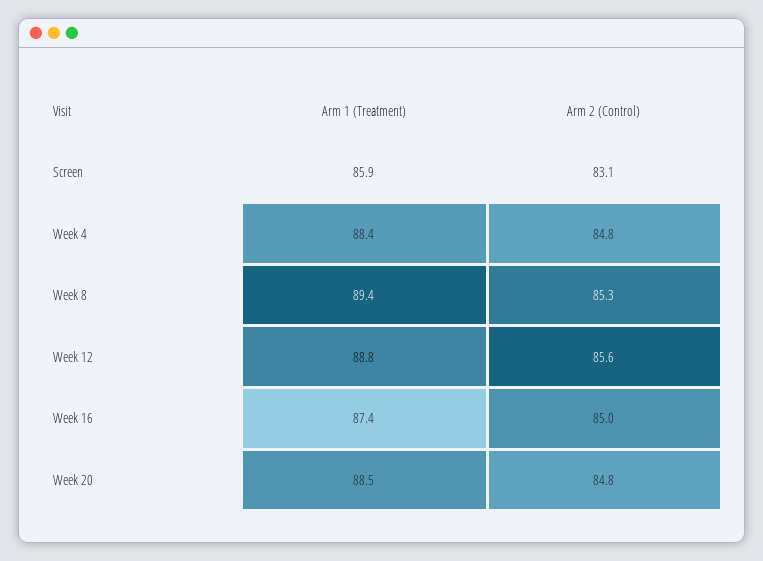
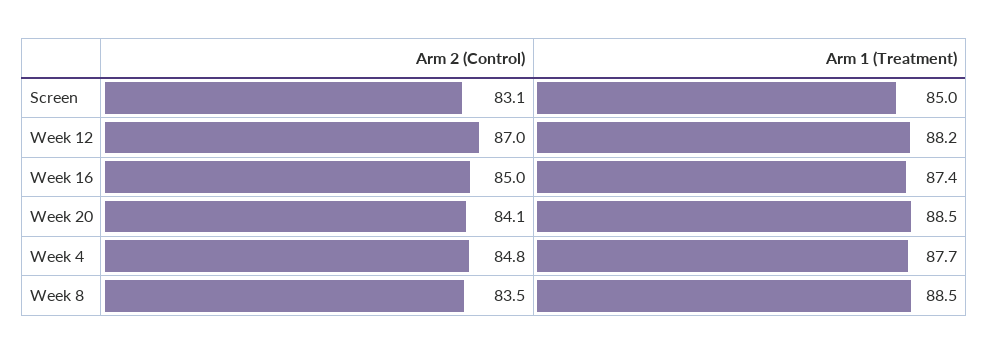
Arm 1 (Treatment), Screen: 85.9 -> 85
Arm 1 (Treatment), Week 4: 88.4 -> 87.7
Arm 1 (Treatment), Week 8: 89.4 -> 88.5
Arm 2 (Control), Week 8: 85.3 -> 83.5
Arm 1 (Treatment), Week 12: 88.8 -> 88.2
Arm 2 (Control), Week 12: 85.6 -> 87
Arm 2 (Control), Week 20: 84.8 -> 84.1

